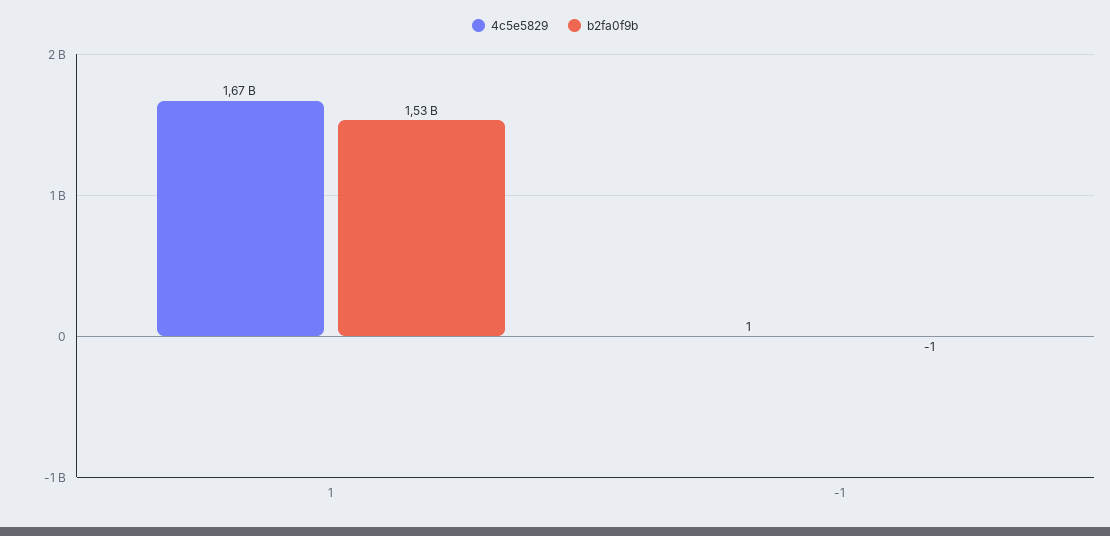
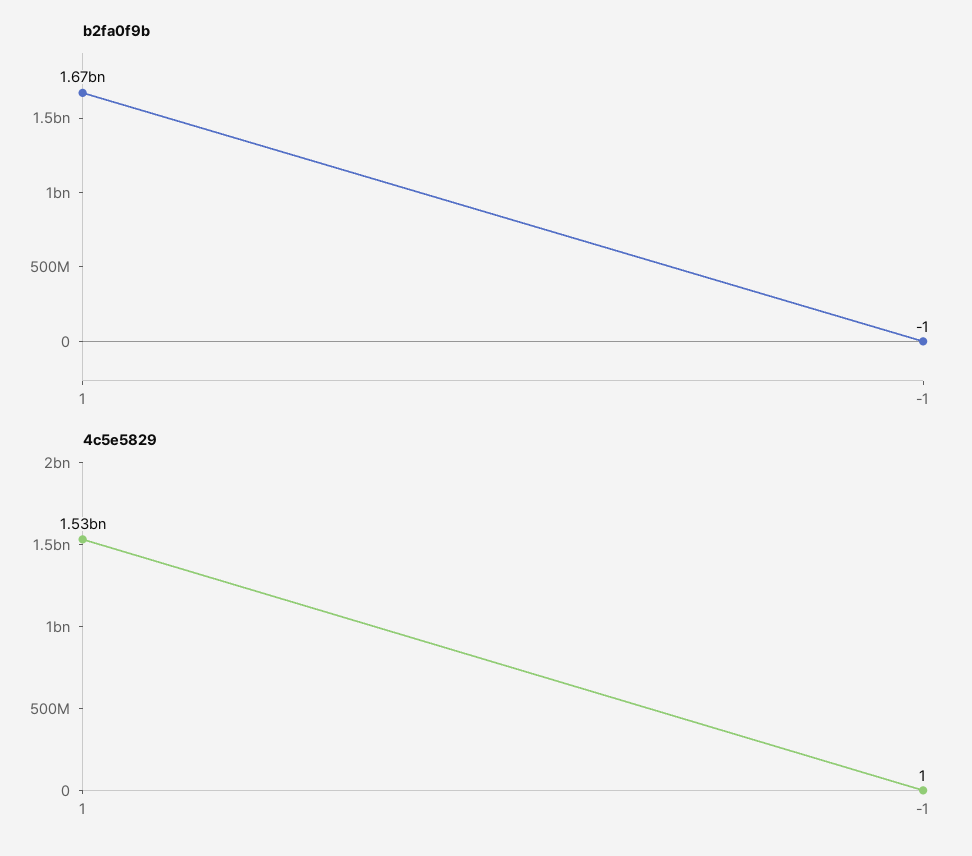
4c5e5829, 1: 1670000000 -> 1530000000
b2fa0f9b, 1: 1530000000 -> 1670000000

